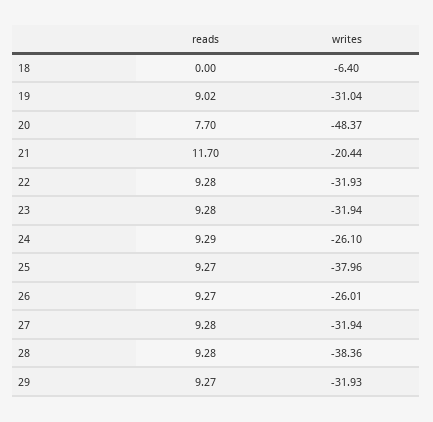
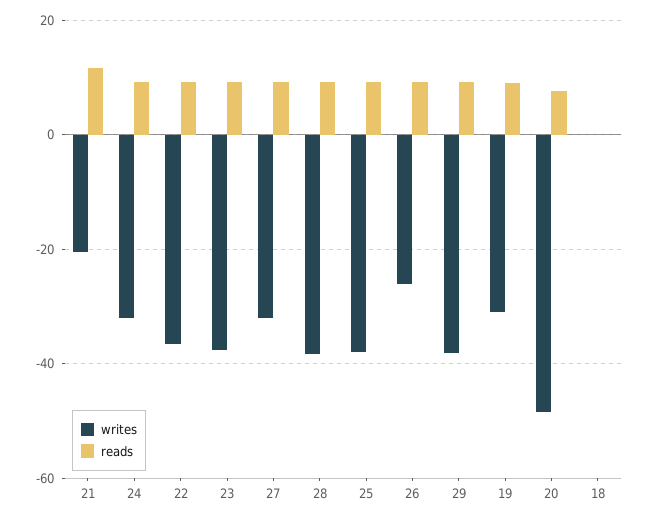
writes, 18: -6.4 -> 0
writes, 22: -31.93 -> -36
writes, 23: -31.94 -> -38
writes, 24: -26.1 -> -32
writes, 29: -31.93 -> -38

